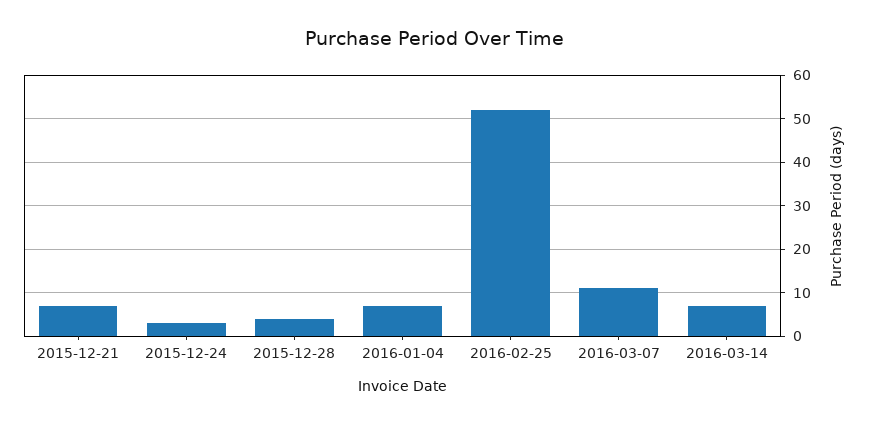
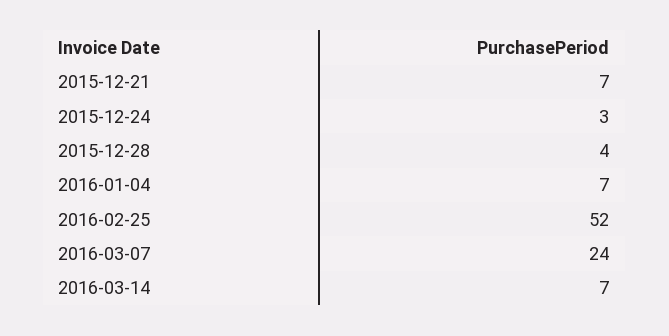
2016-03-07: 10 -> 24

